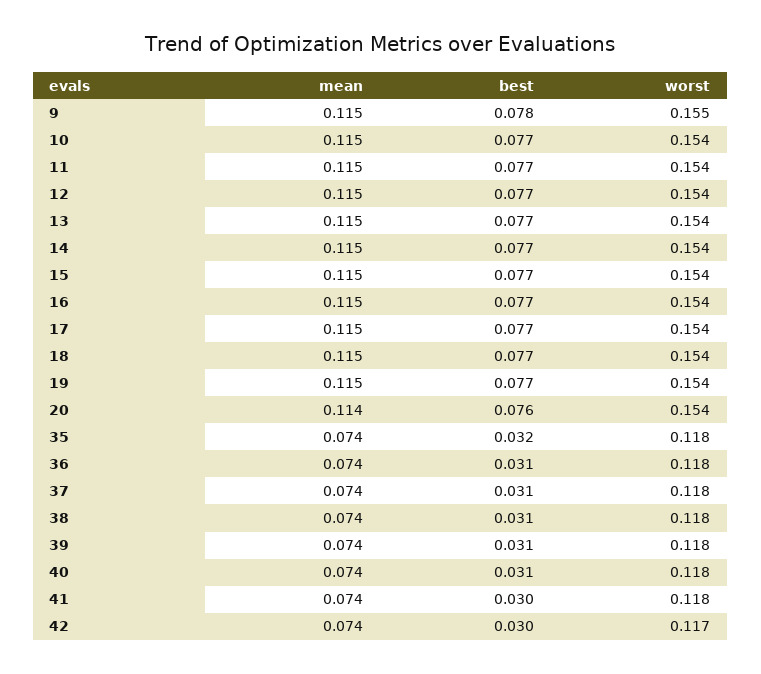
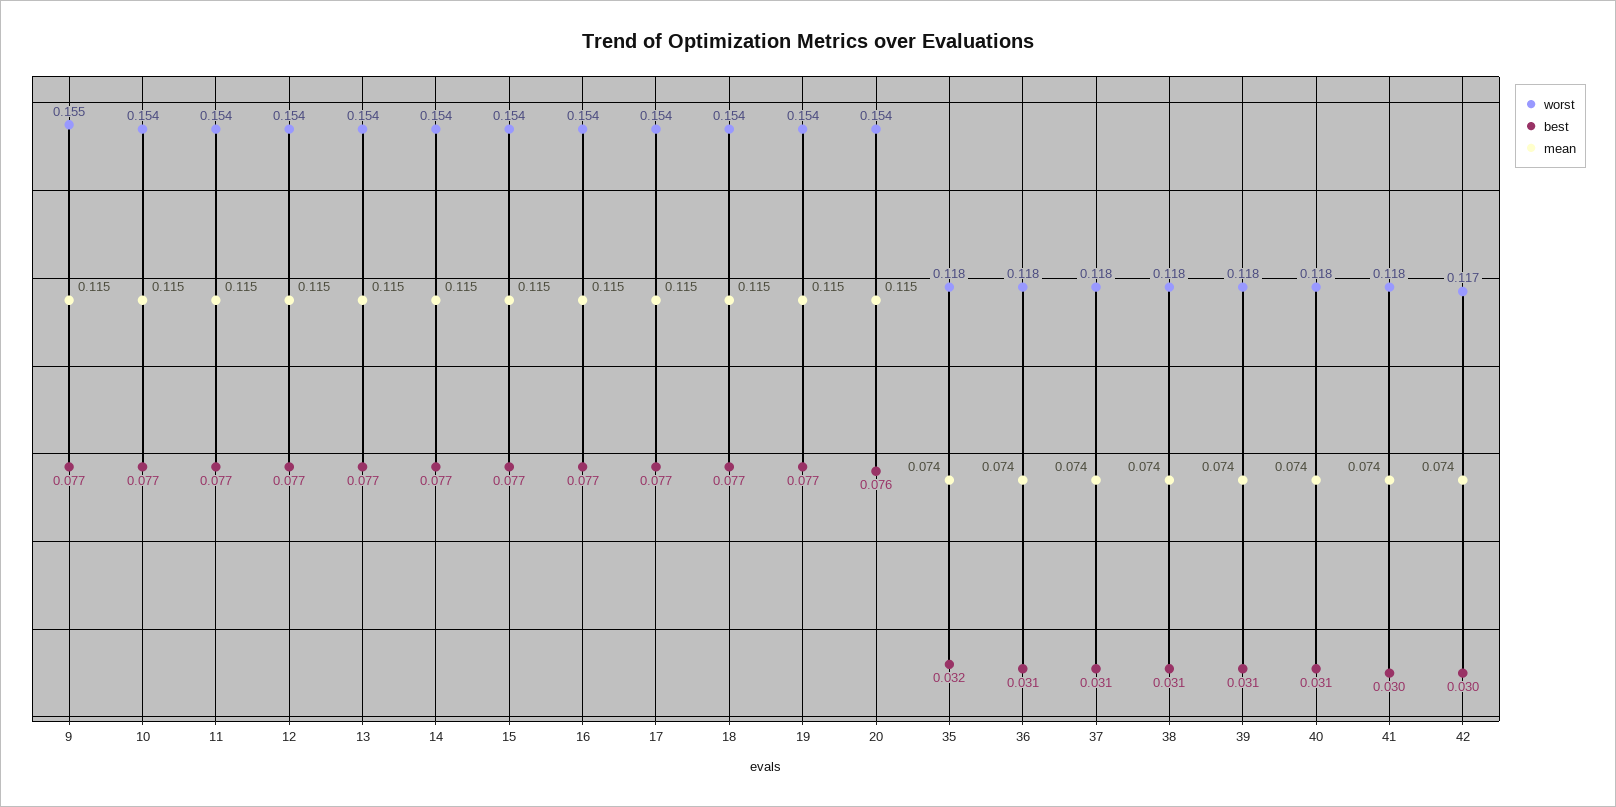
best, 9: 0.078 -> 0.077
mean, 20: 0.114 -> 0.115

